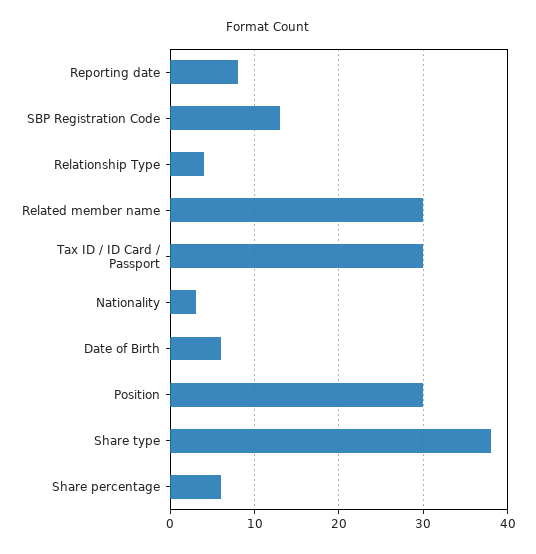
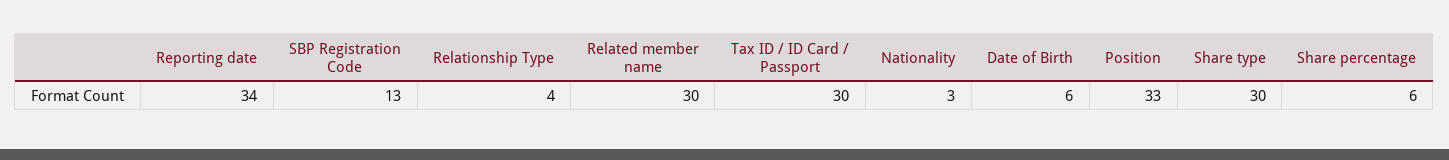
Reporting date: 8 -> 34
Position: 30 -> 33
Share type: 38 -> 30

